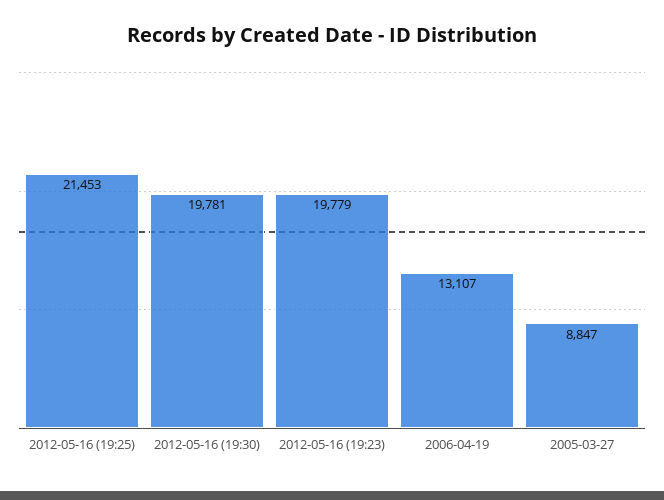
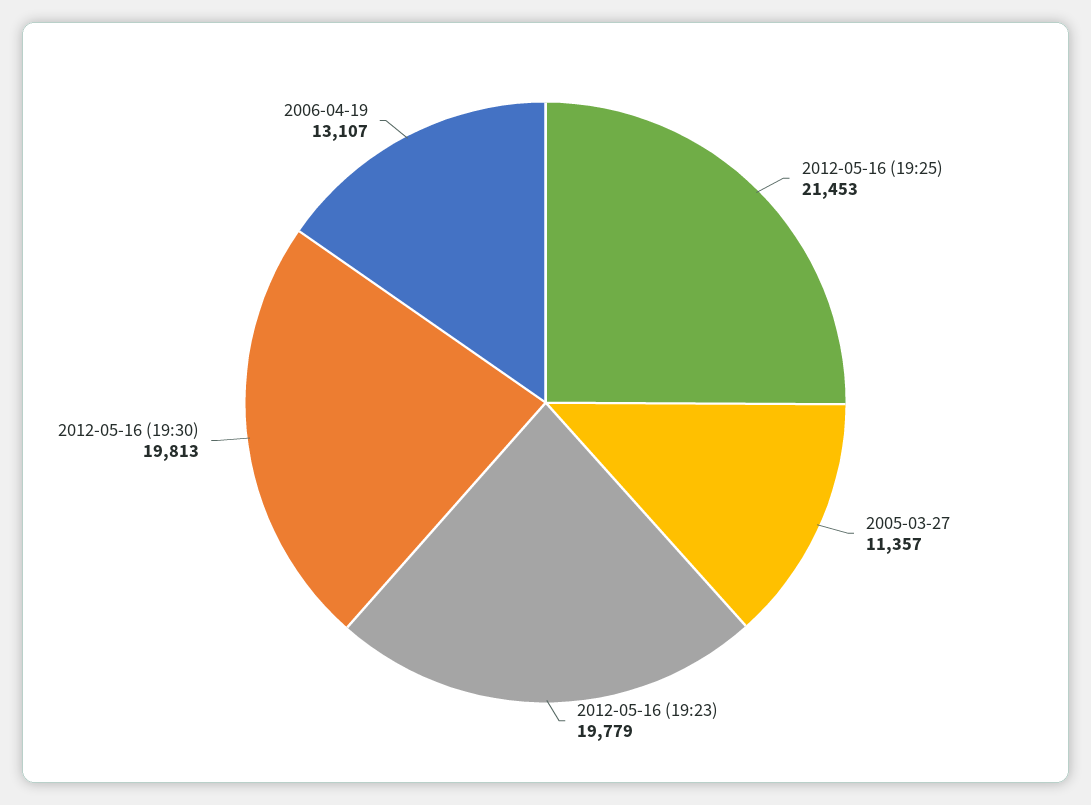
2012-05-16 (19:30): 19781 -> 19813
2005-03-27: 8847 -> 11357

